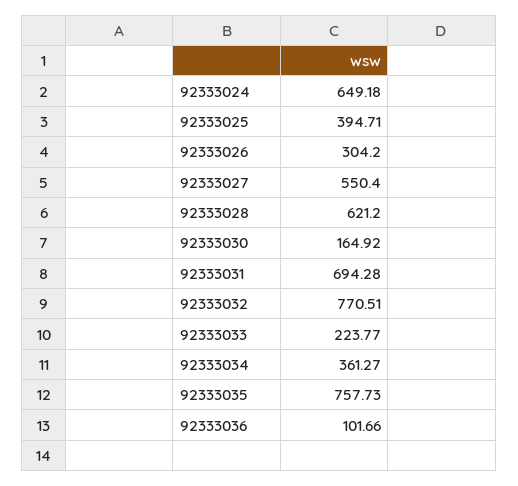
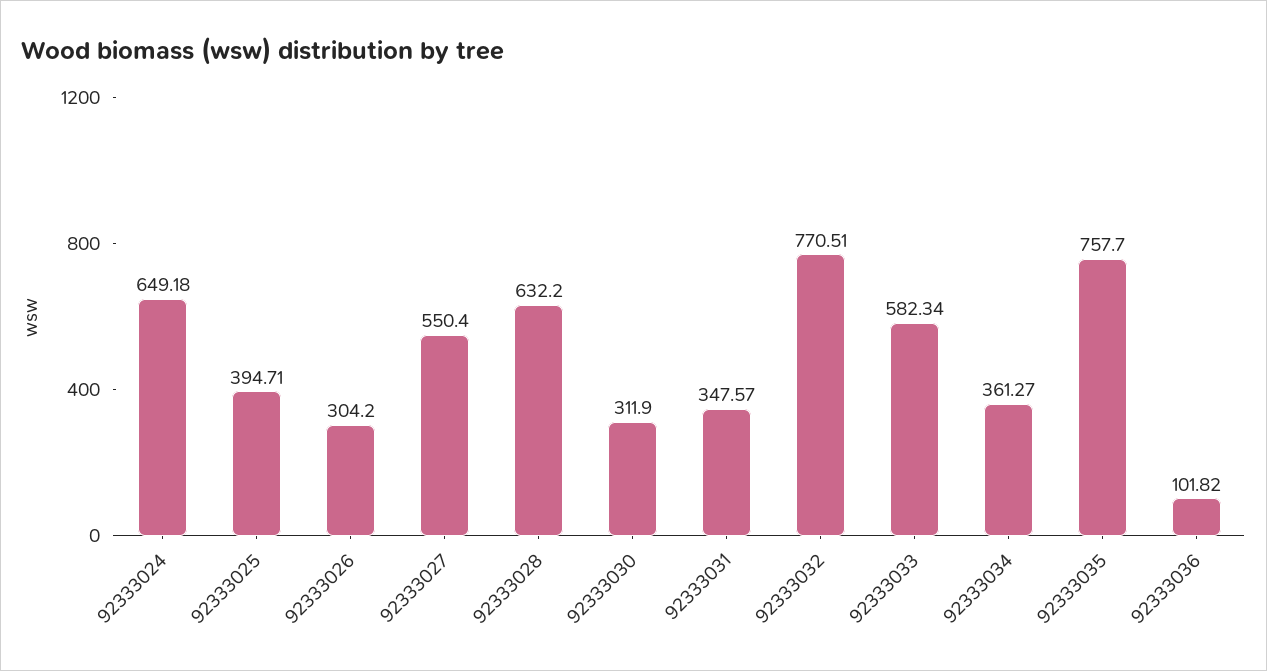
92333028: 621.2 -> 632.2
92333030: 164.92 -> 311.9
92333031: 694.28 -> 347.57
92333033: 223.77 -> 582.34
92333035: 757.73 -> 757.7
92333036: 101.66 -> 101.82

